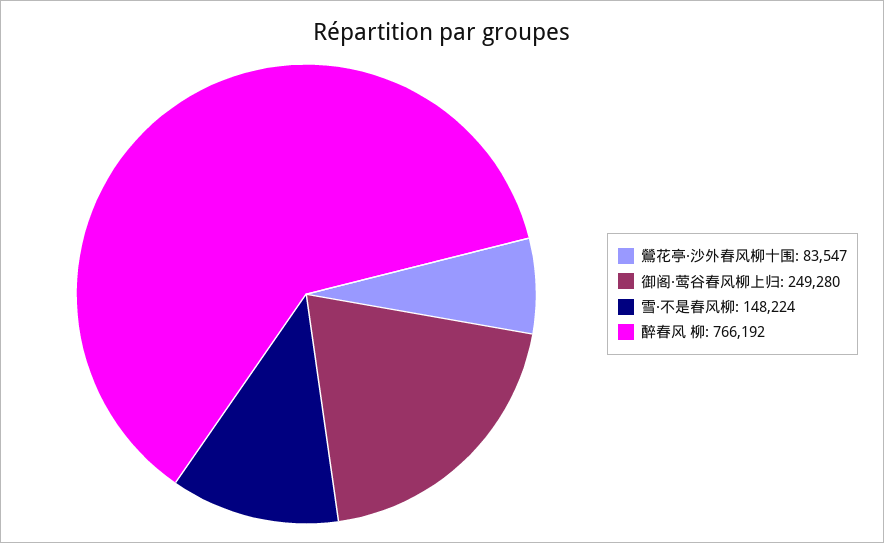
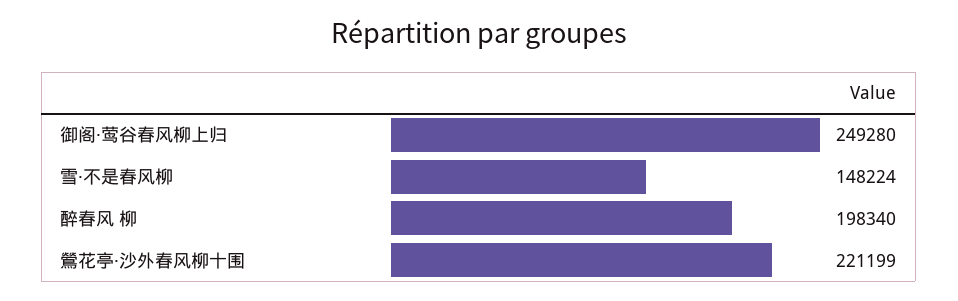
鶯花亭·沙外春风柳十围: 83547 -> 221199
醉春风 柳: 766192 -> 198340

